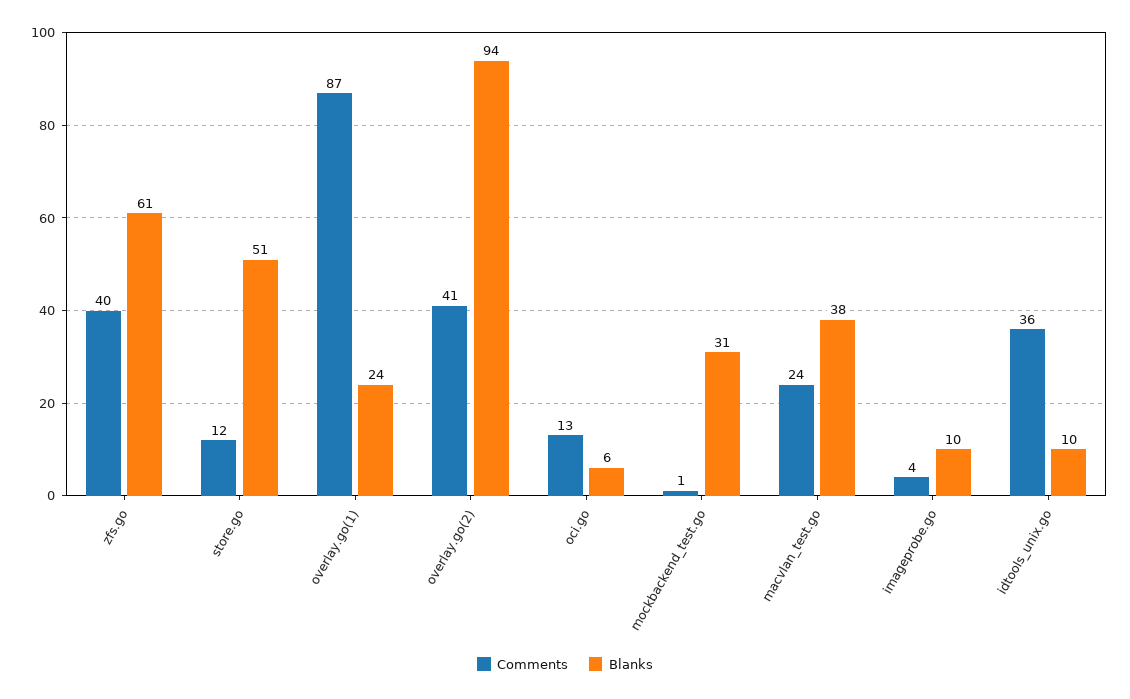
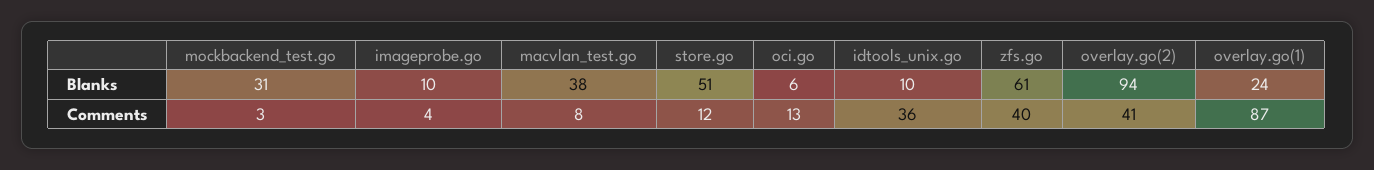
Comments, mockbackend_test.go: 1 -> 3
Comments, macvlan_test.go: 24 -> 8

